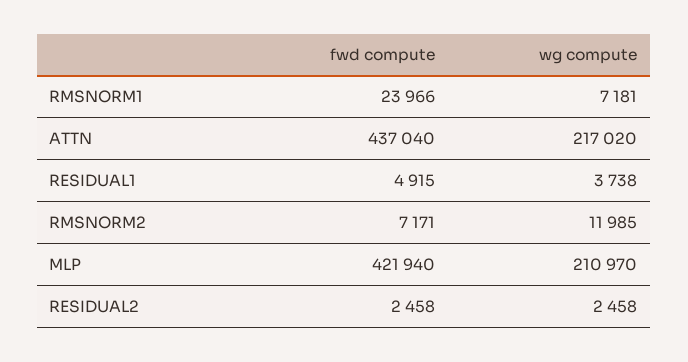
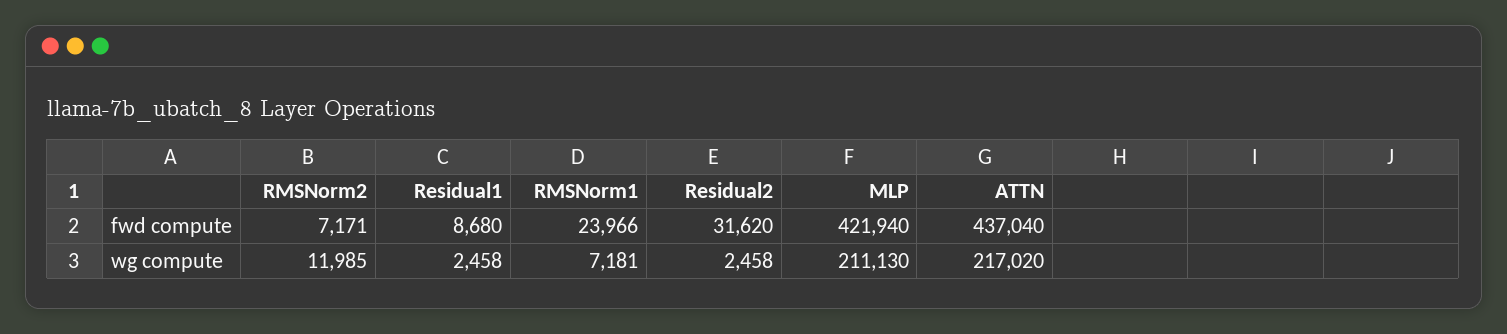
fwd compute, RESIDUAL1: 4915 -> 8680
wg compute, RESIDUAL1: 3738 -> 2458
wg compute, MLP: 210970 -> 211130
fwd compute, RESIDUAL2: 2458 -> 31620

